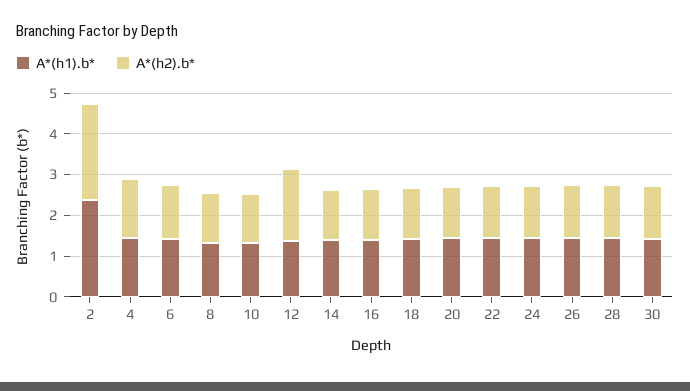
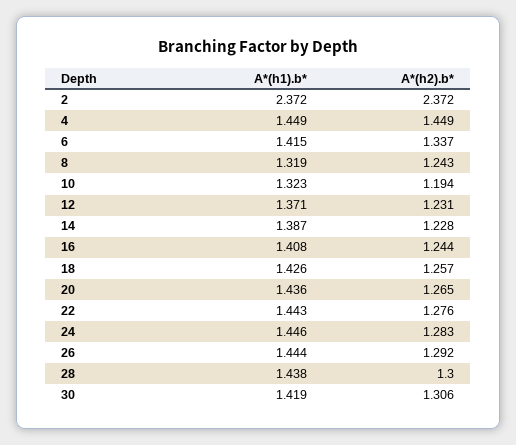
A*(h2).b*, 12: 1.8 -> 1.231

